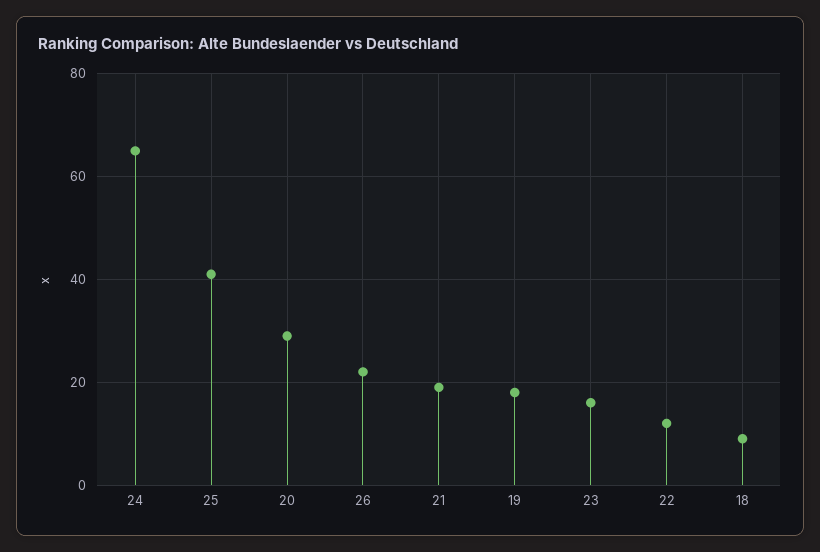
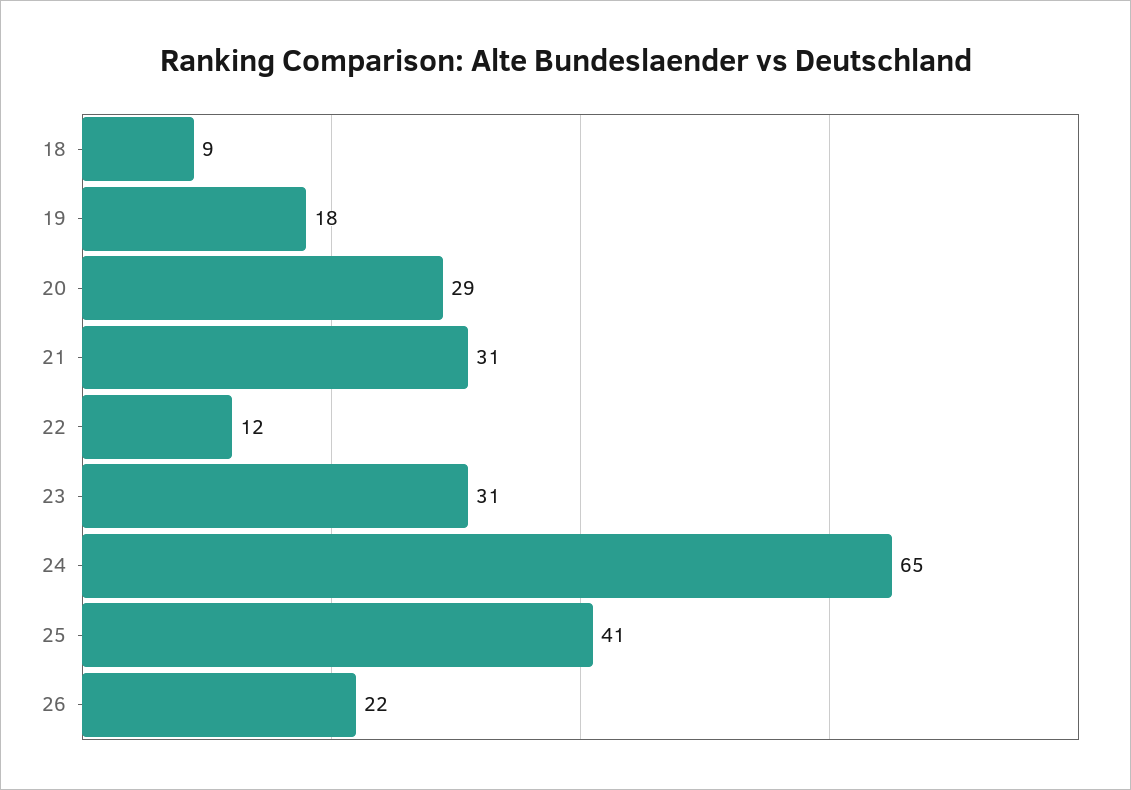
21: 20 -> 31
23: 15 -> 31

